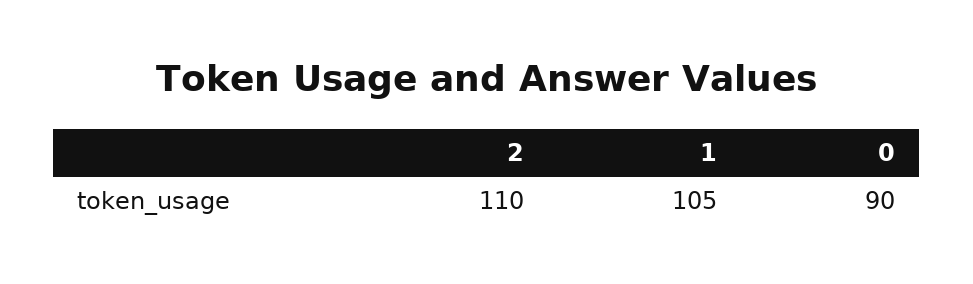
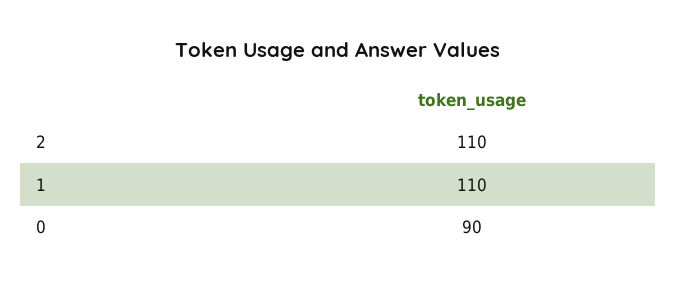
1: 105 -> 110

